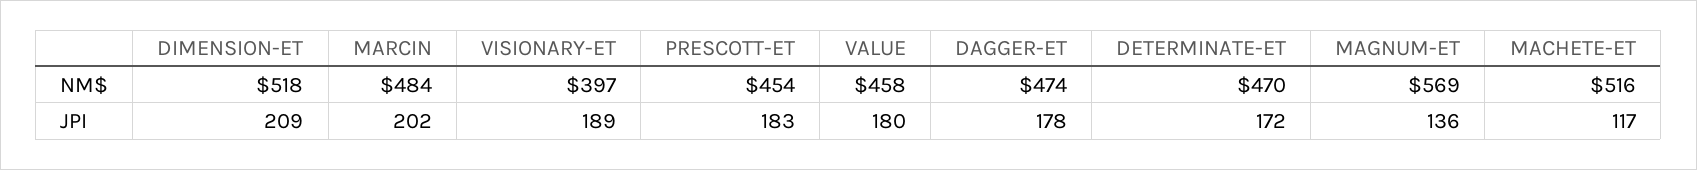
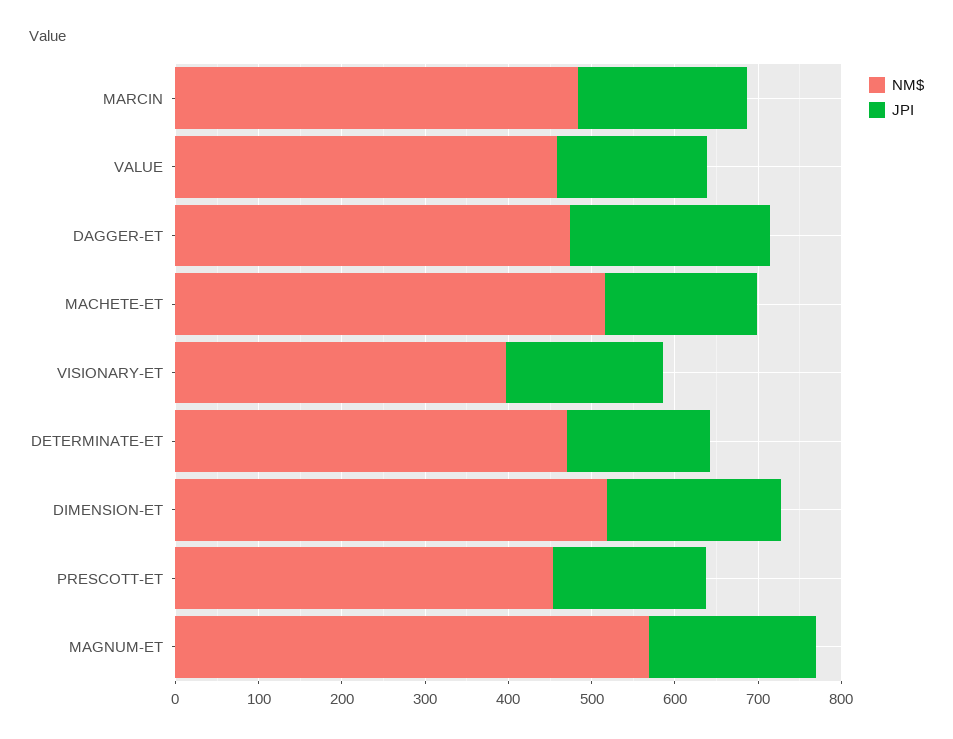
JPI, DAGGER-ET: 178 -> 240
JPI, MAGNUM-ET: 136 -> 200
JPI, MACHETE-ET: 117 -> 180

